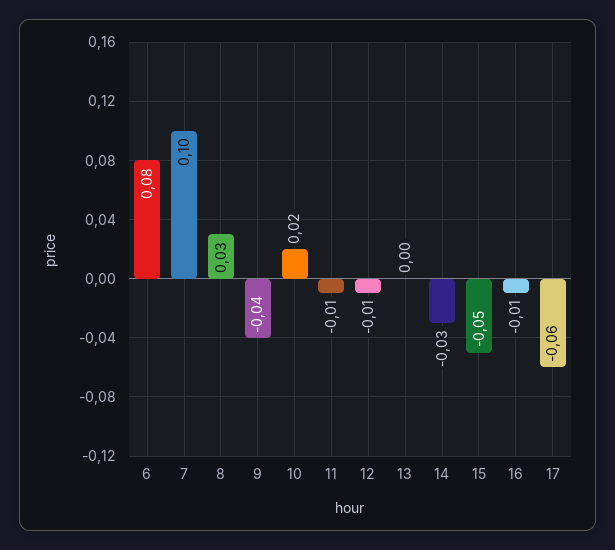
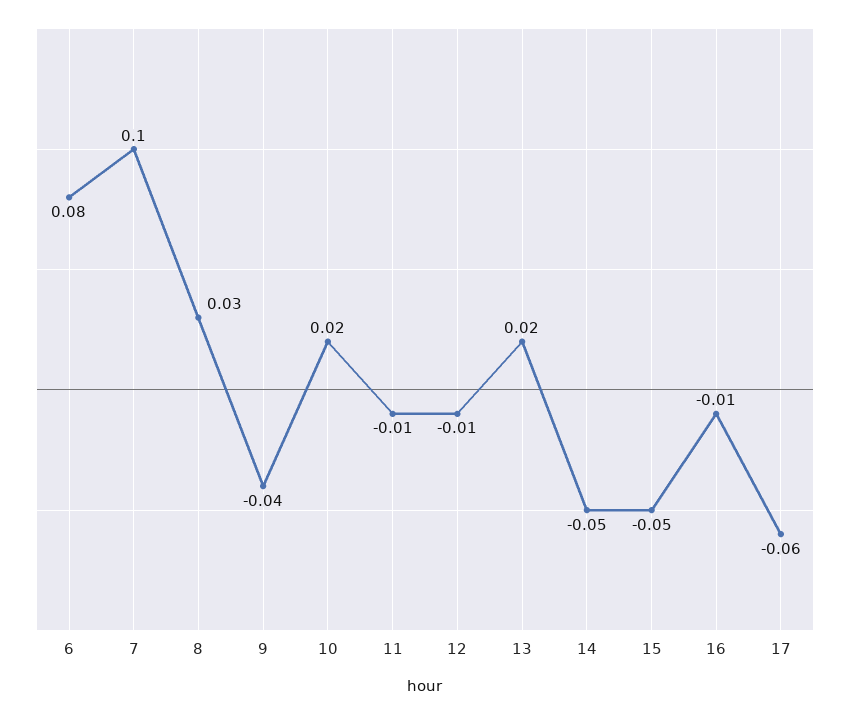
13: 0 -> 0.02
14: -0.03 -> -0.05

